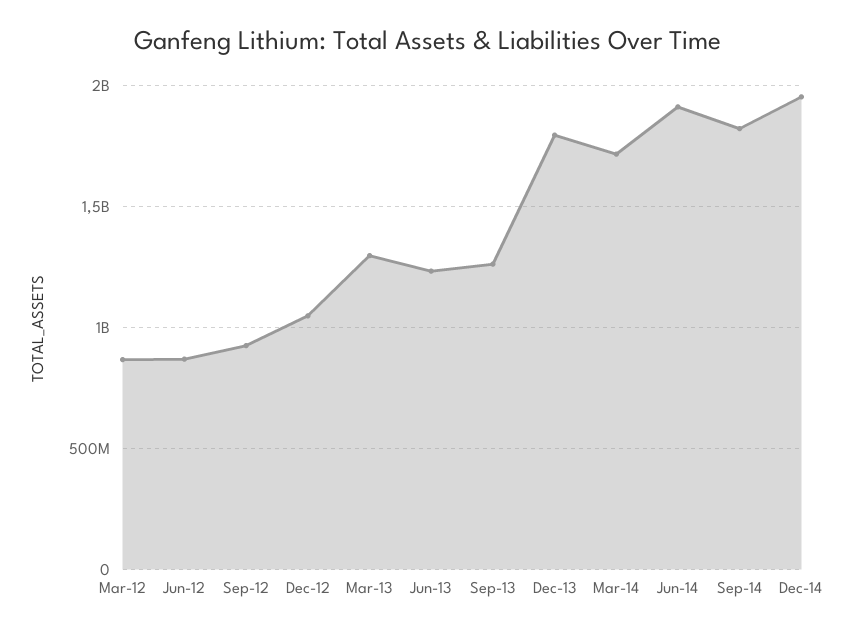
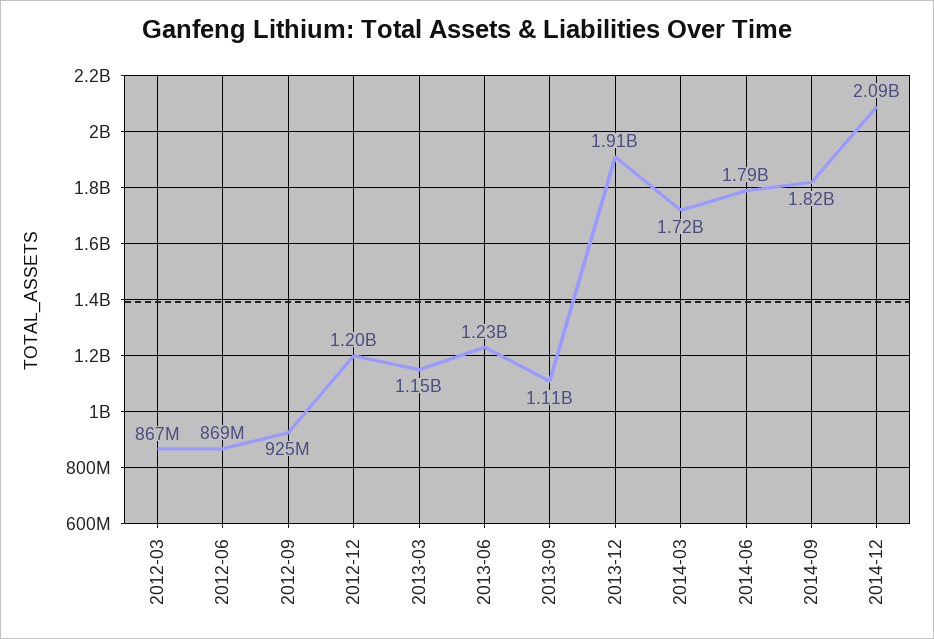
Dec-12: 1050000000 -> 1200000000
Mar-13: 1300000000 -> 1150000000
Sep-13: 1250000000 -> 1110000000
Dec-13: 1800000000 -> 1910000000
Jun-14: 1900000000 -> 1790000000
Dec-14: 1950000000 -> 2090000000

